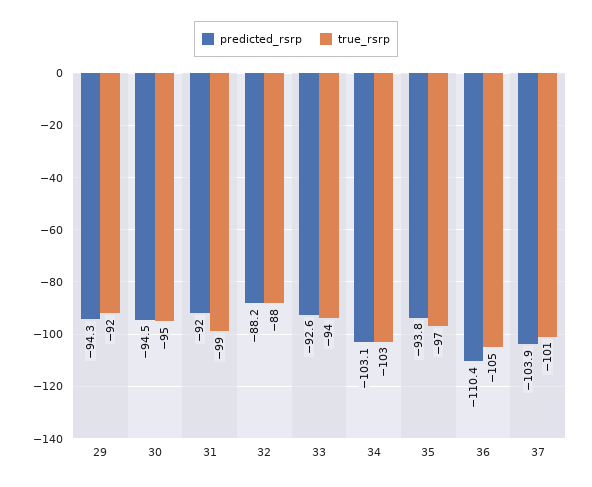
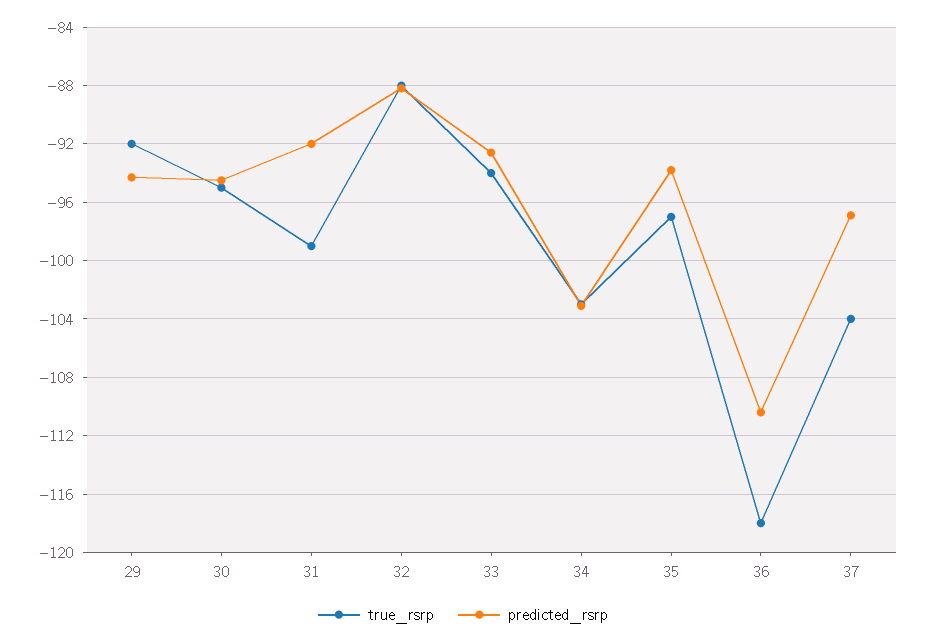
true_rsrp, 36: -105 -> -118
predicted_rsrp, 37: -103.9 -> -97
true_rsrp, 37: -101 -> -104

